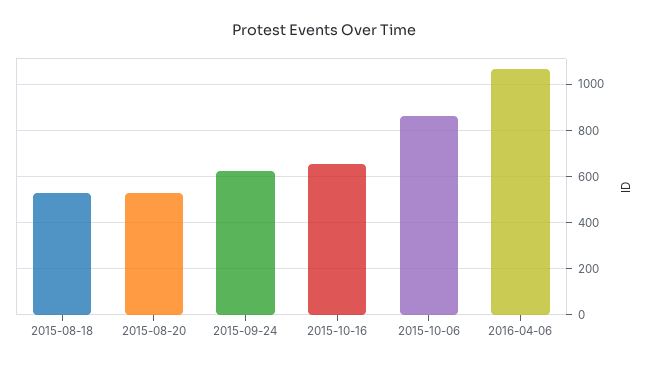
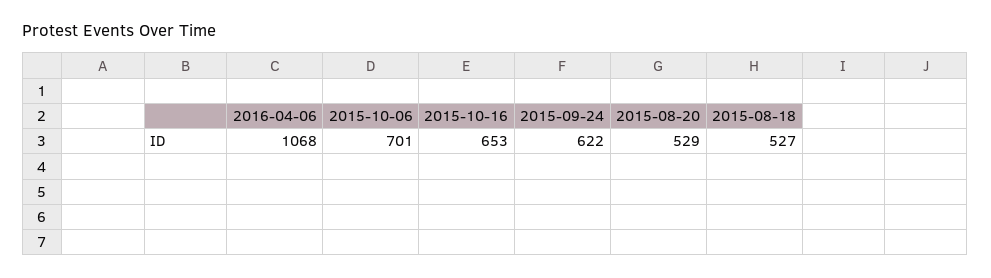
2015-10-06: 850 -> 701

